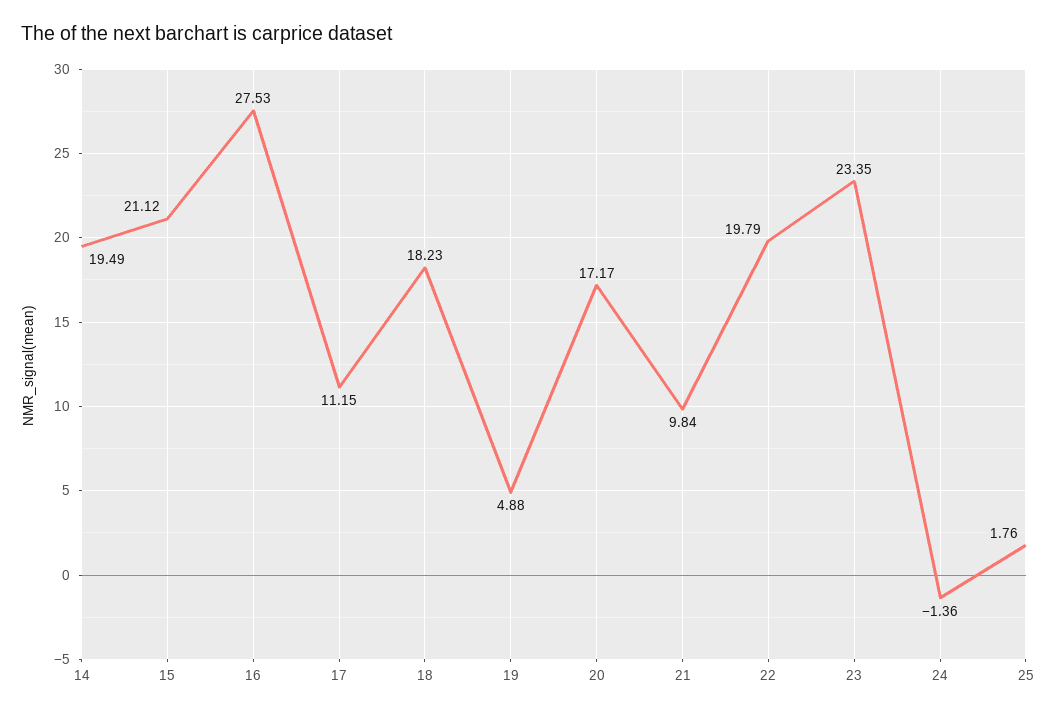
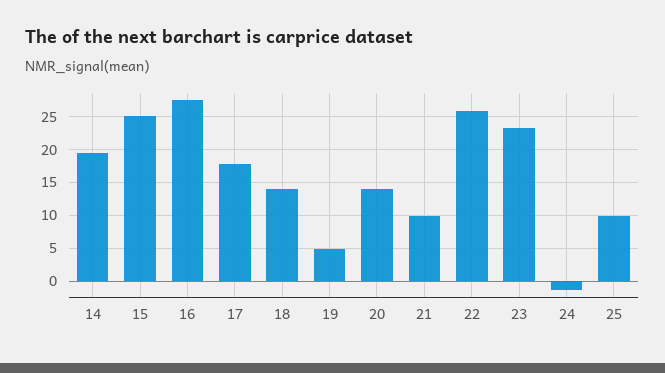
15: 21.12 -> 25
17: 11.15 -> 18
18: 18.23 -> 14
20: 17.17 -> 14
22: 19.79 -> 26
25: 1.76 -> 10

